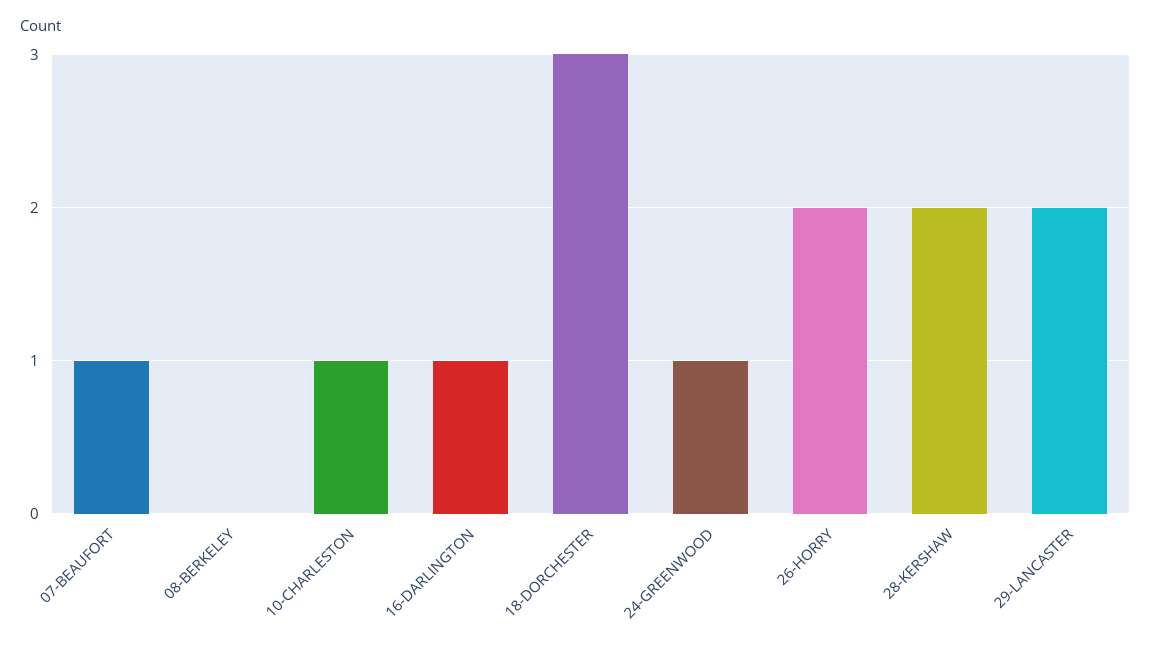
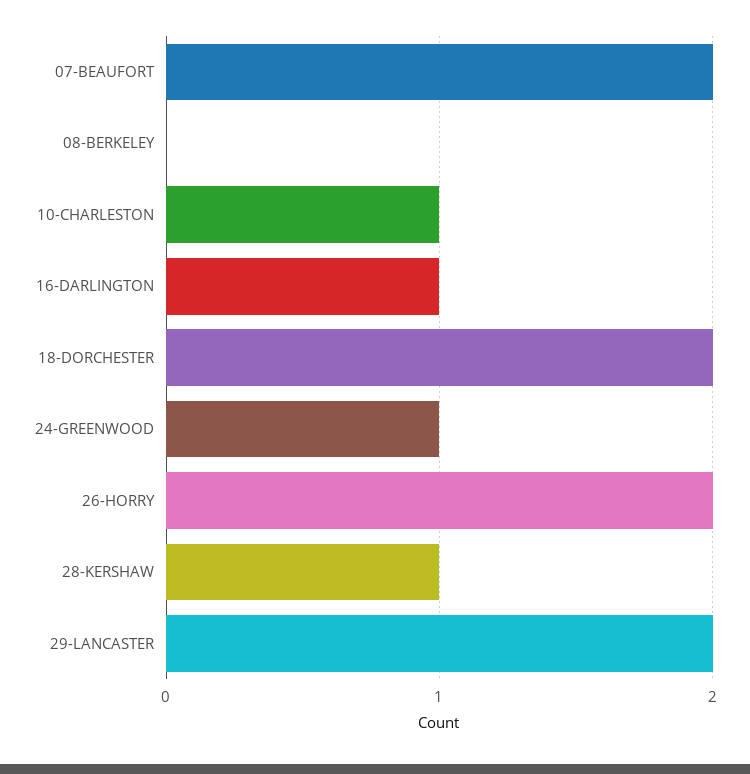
07-BEAUFORT: 1 -> 2
18-DORCHESTER: 3 -> 2
28-KERSHAW: 2 -> 1

